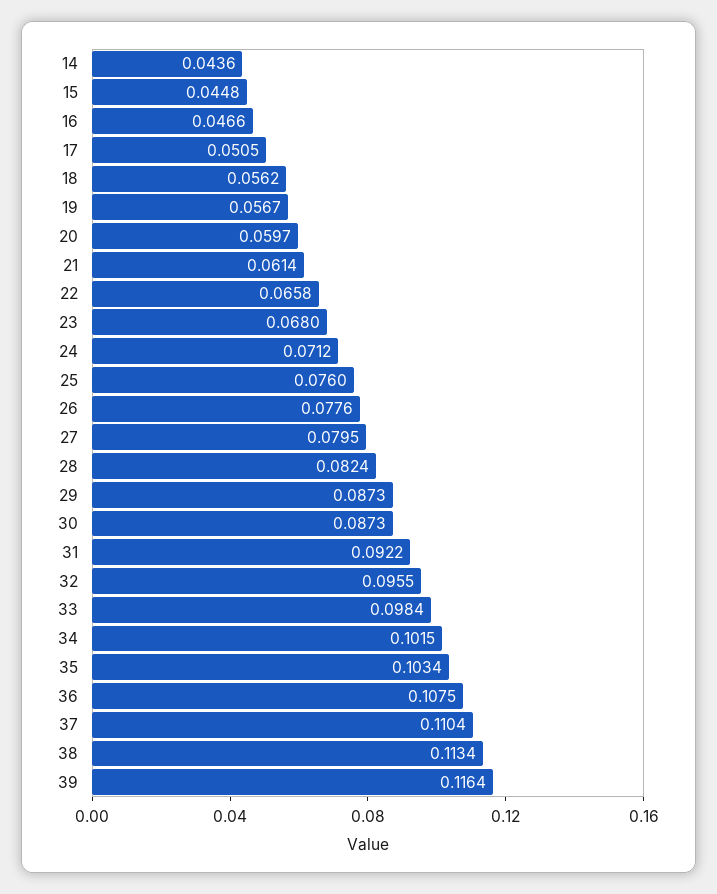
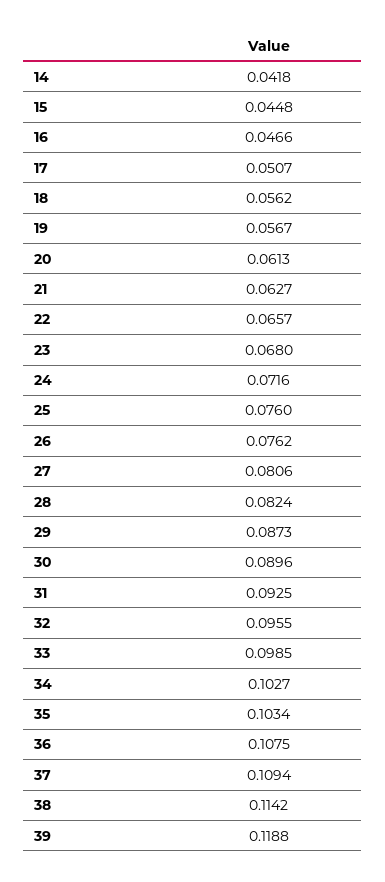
14: 0.0436 -> 0.0418
17: 0.0505 -> 0.0507
20: 0.0597 -> 0.0613
21: 0.0614 -> 0.0627
22: 0.0658 -> 0.0657
24: 0.0712 -> 0.0716
26: 0.0776 -> 0.0762
27: 0.0795 -> 0.0806
30: 0.0873 -> 0.0896
31: 0.0922 -> 0.0925
33: 0.0984 -> 0.0985
34: 0.1015 -> 0.1027
37: 0.1104 -> 0.1094
38: 0.1134 -> 0.1142
39: 0.1164 -> 0.1188

